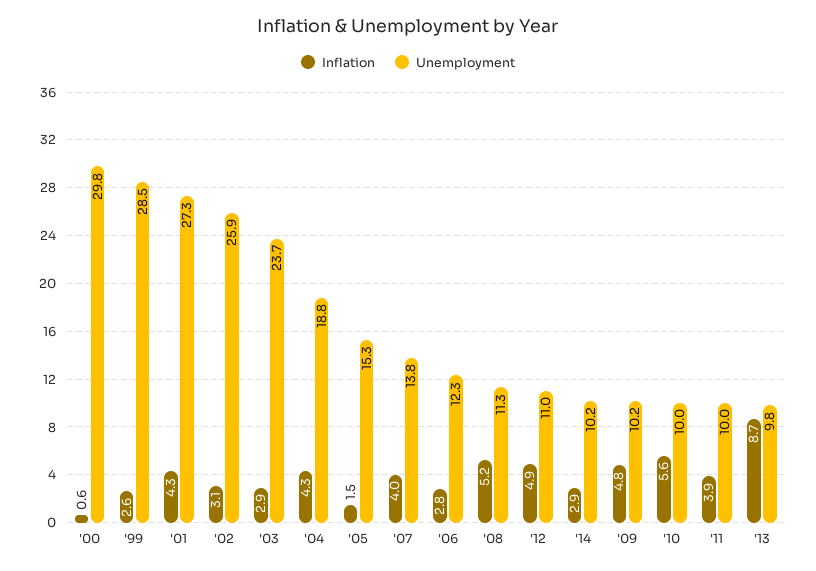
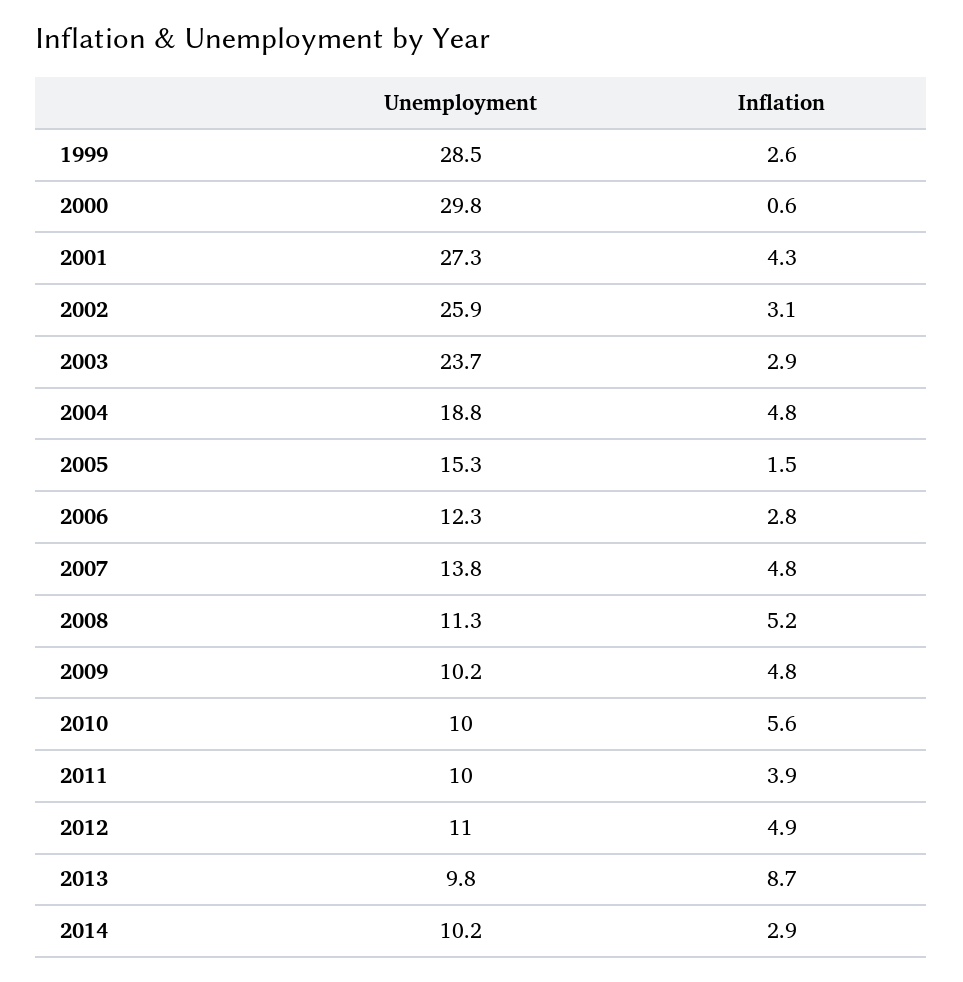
Inflation, '04: 4.3 -> 4.8
Inflation, '07: 4 -> 4.8

